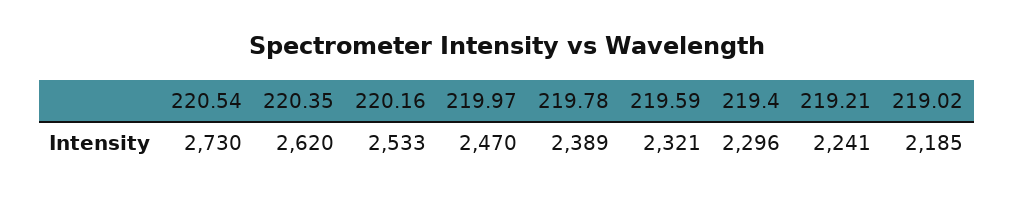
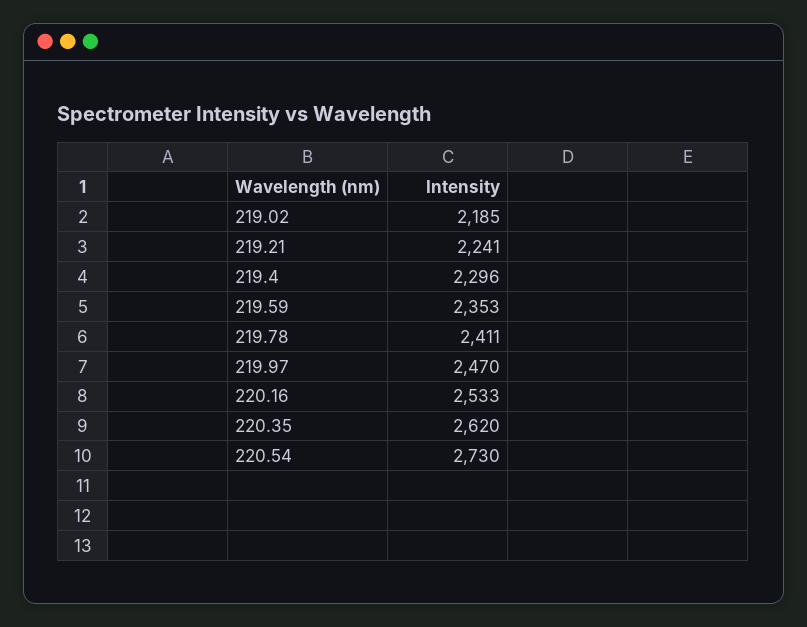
219.78: 2389 -> 2411
219.59: 2321 -> 2353

